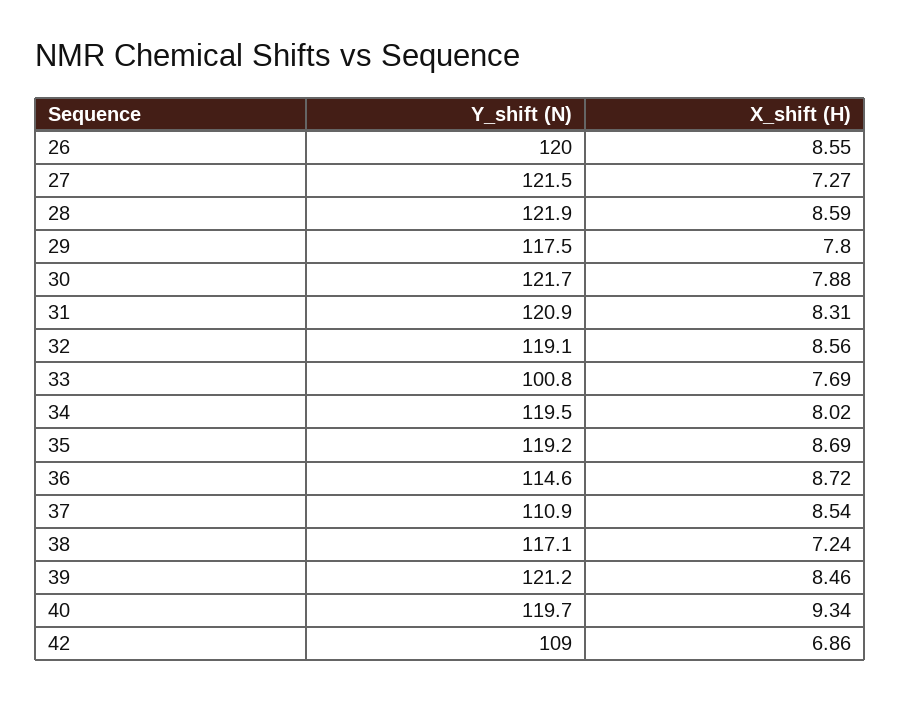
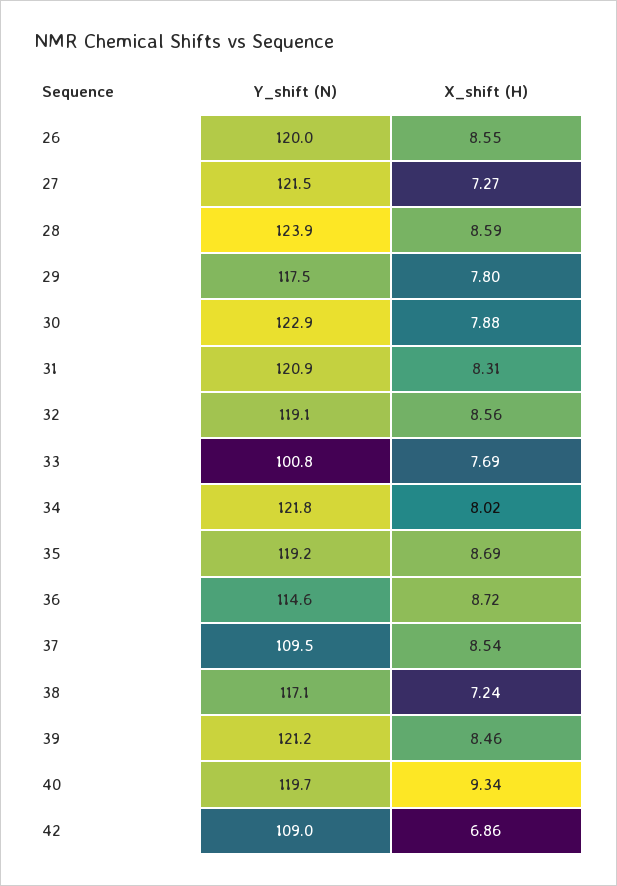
Y_shift (N), 28: 121.9 -> 123.9
Y_shift (N), 30: 121.7 -> 122.9
Y_shift (N), 34: 119.5 -> 121.8
Y_shift (N), 37: 110.9 -> 109.5

